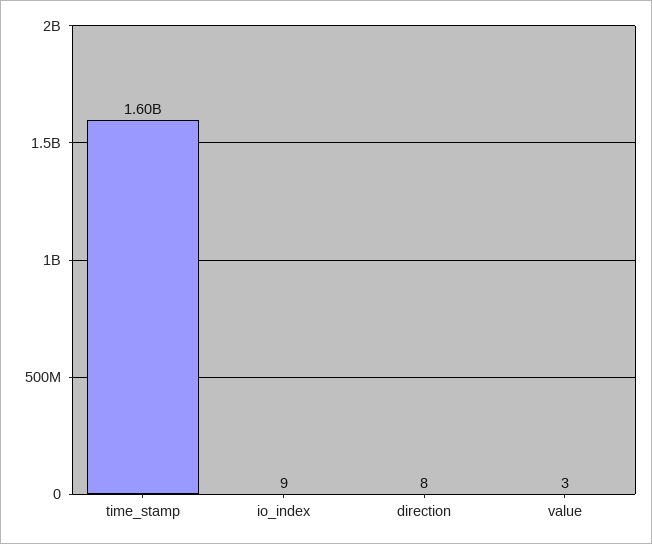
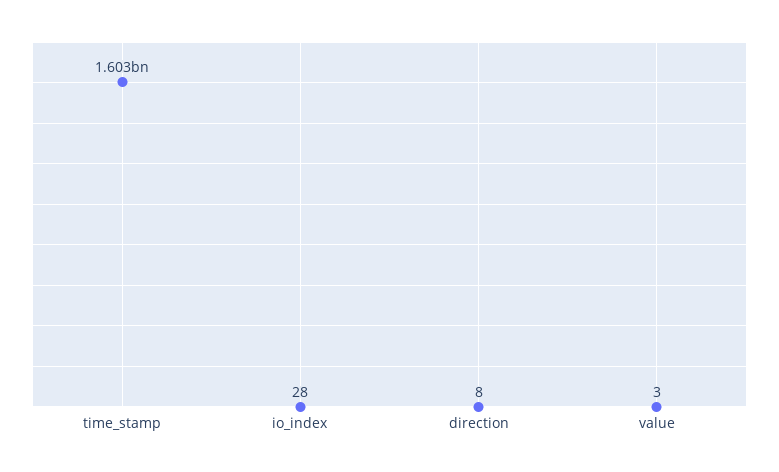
io_index: 9 -> 28

